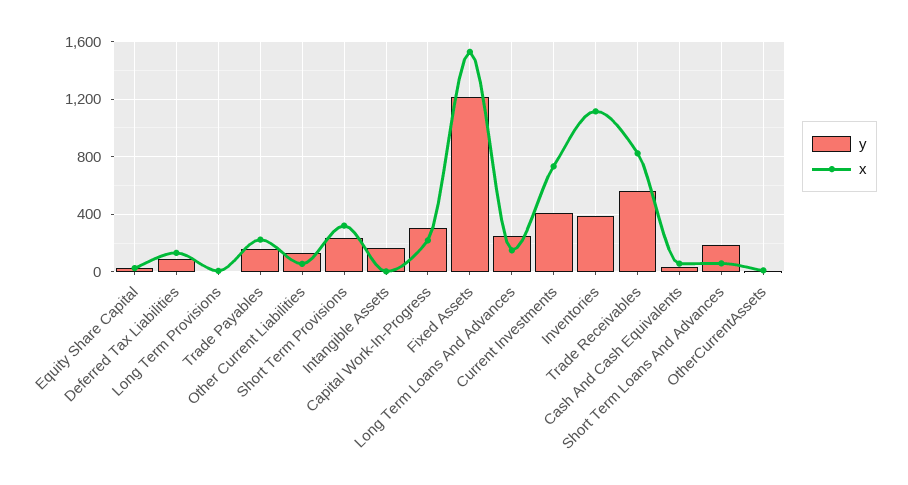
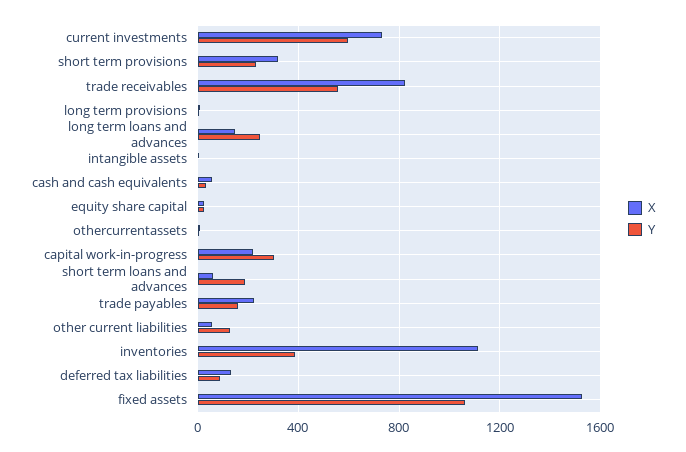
y, Intangible Assets: 150 -> 0
y, Fixed Assets: 1200 -> 1050
y, Current Investments: 400 -> 600

